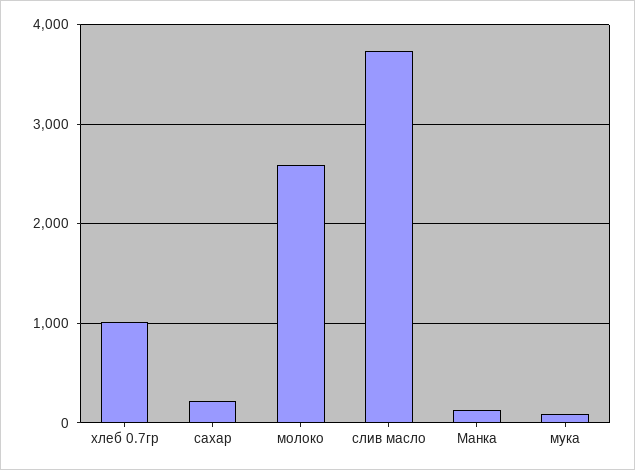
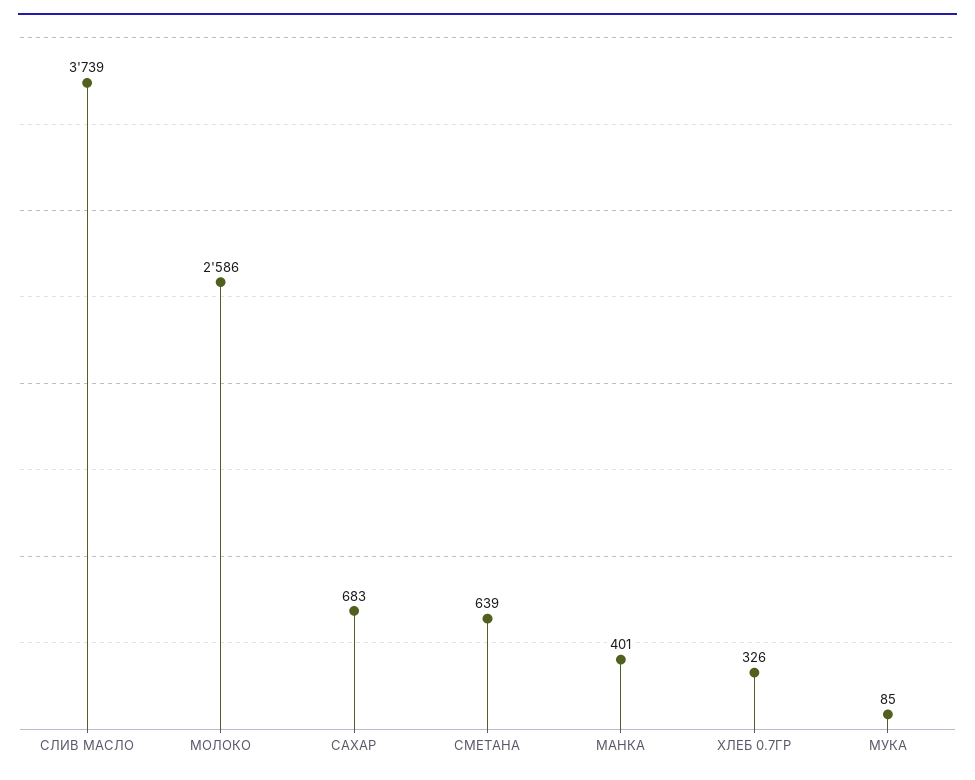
хлеб 0.7гр: 1000 -> 326
сахар: 200 -> 683
Манка: 100 -> 401
СМЕТАНА: none -> 639

